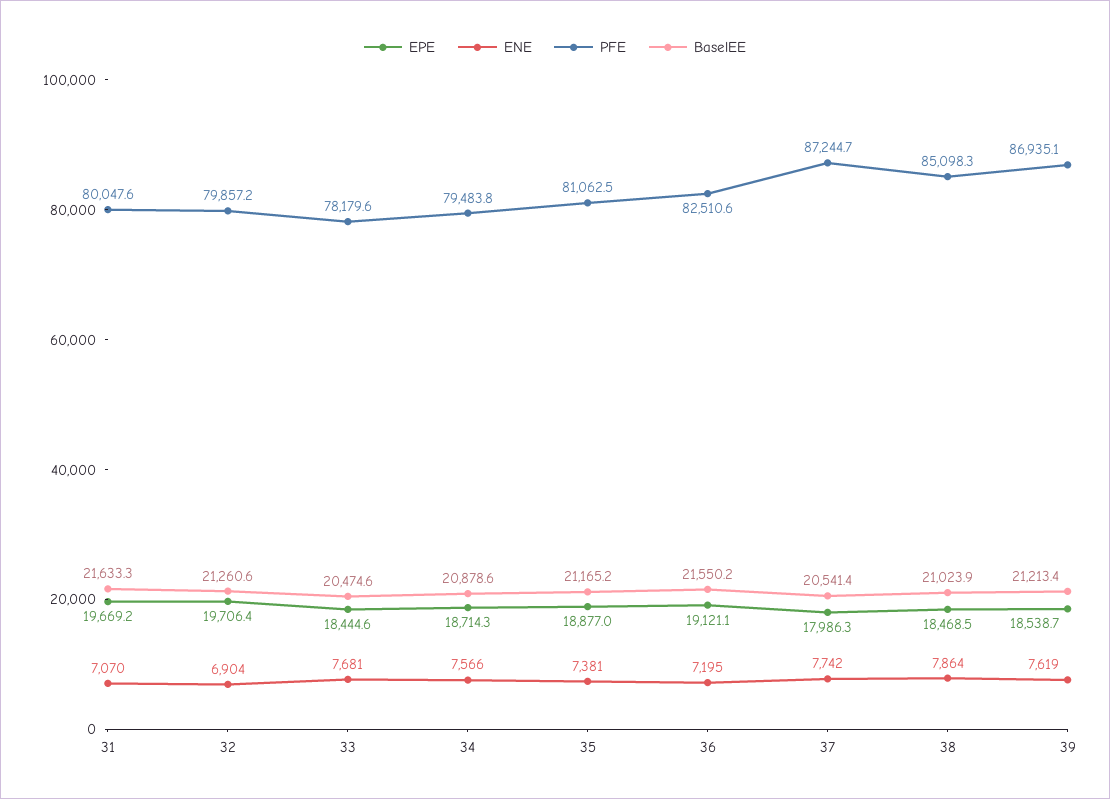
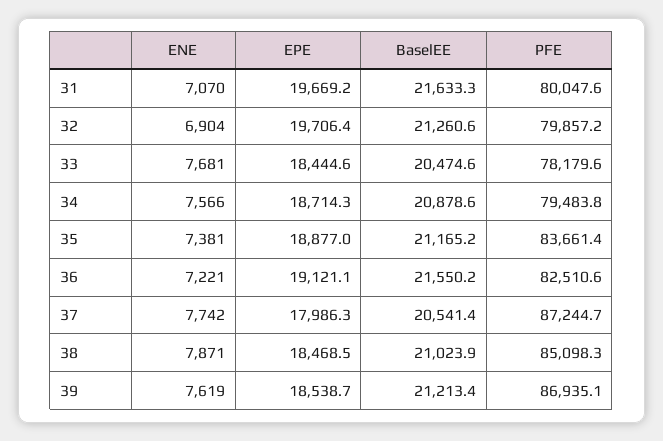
PFE, 35: 81062.5 -> 83661.4
ENE, 36: 7195 -> 7221
ENE, 38: 7864 -> 7871

